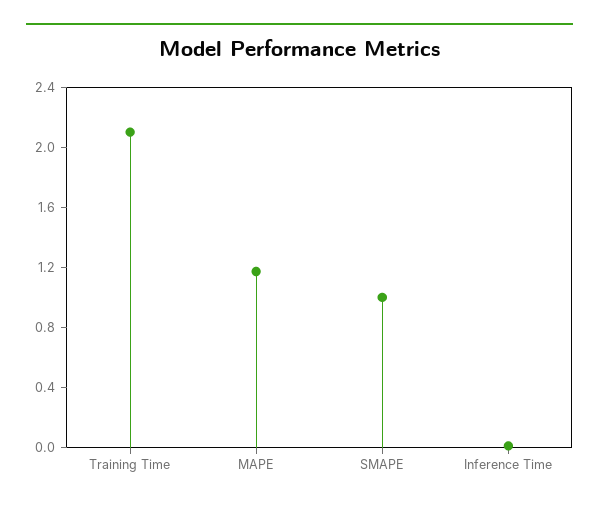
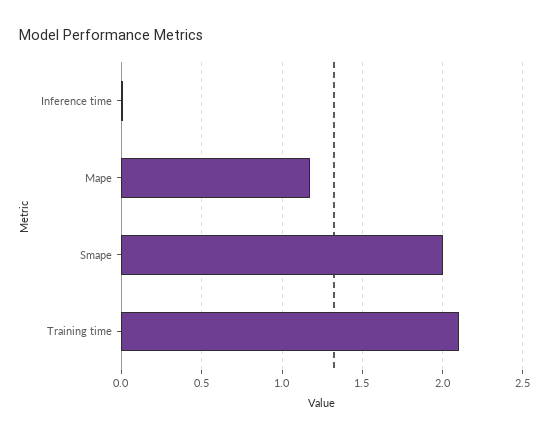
SMAPE: 1 -> 2

